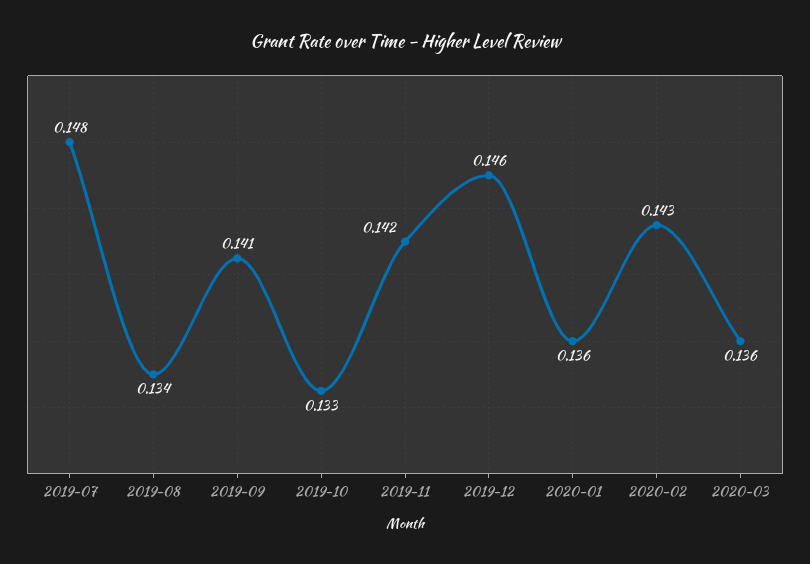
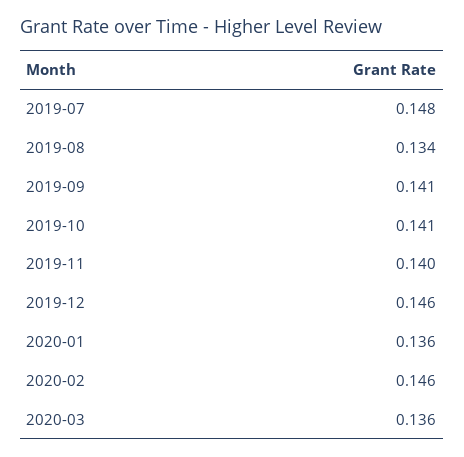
2019-10: 0.133 -> 0.141
2019-11: 0.142 -> 0.14
2020-02: 0.143 -> 0.146

